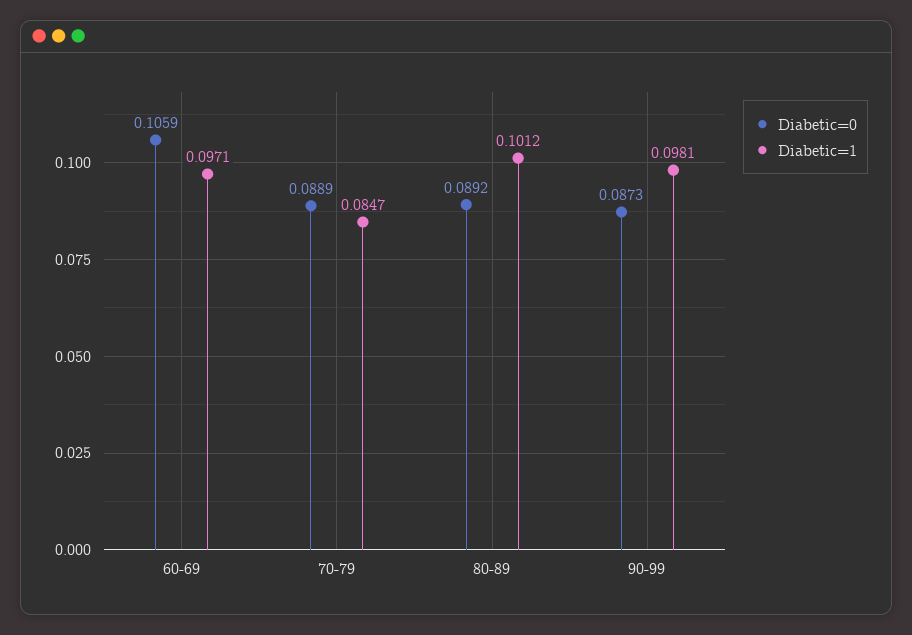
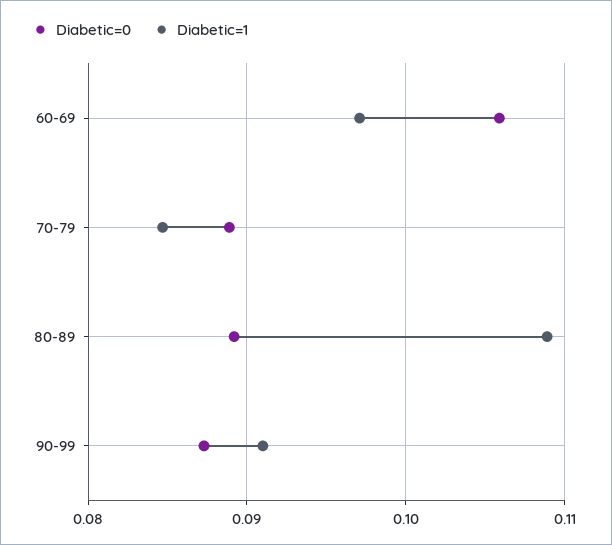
Diabetic=1, 80-89: 0.1012 -> 0.109
Diabetic=1, 90-99: 0.0981 -> 0.091

